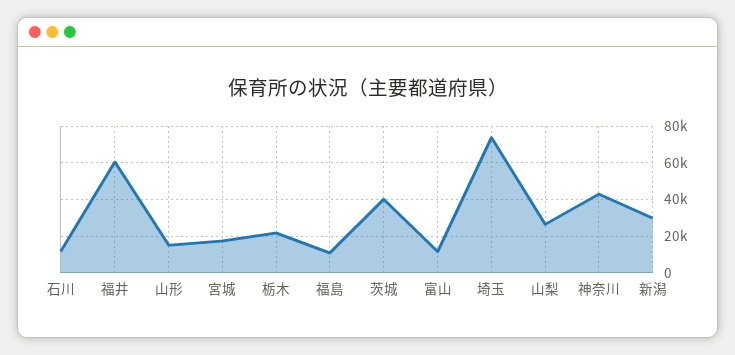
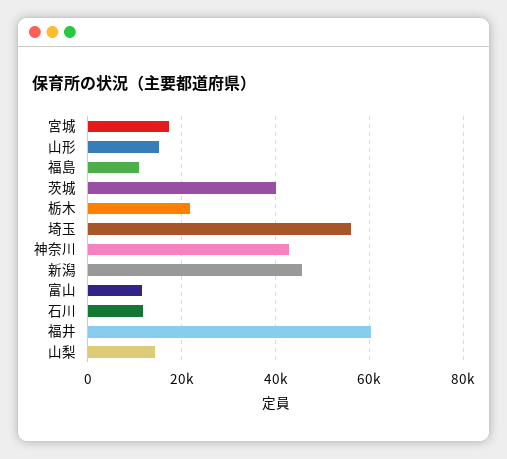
埼玉: 75000 -> 56000
山梨: 25000 -> 14000
新潟: 30000 -> 46000

